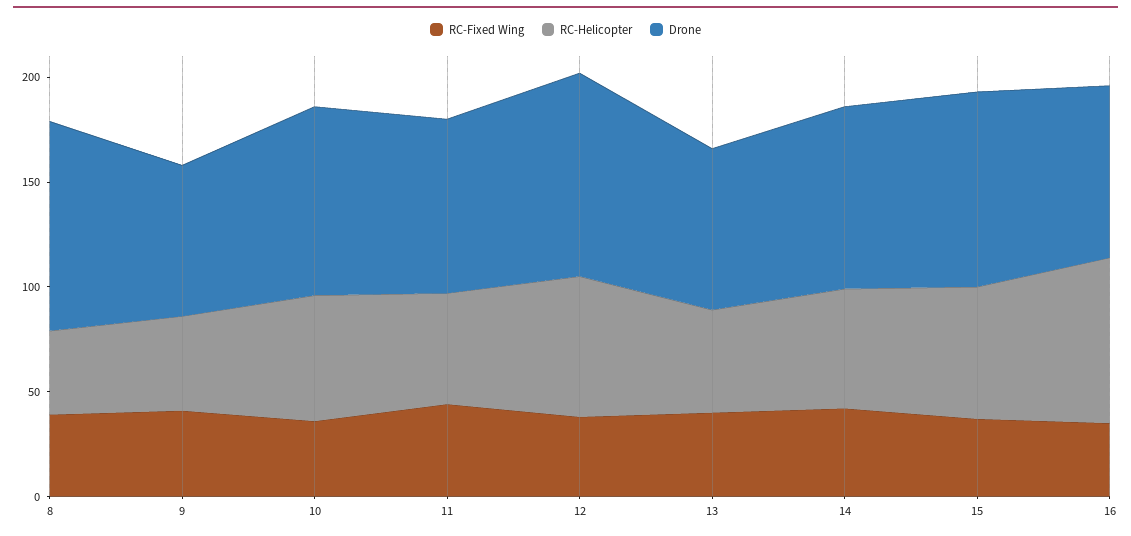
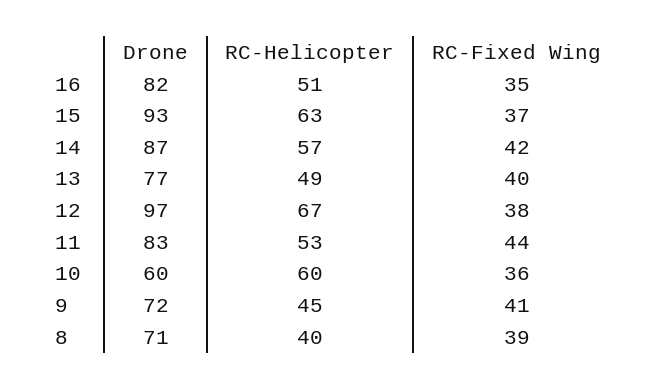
Drone, 8: 100 -> 71
Drone, 10: 90 -> 60
RC-Helicopter, 16: 80 -> 51

